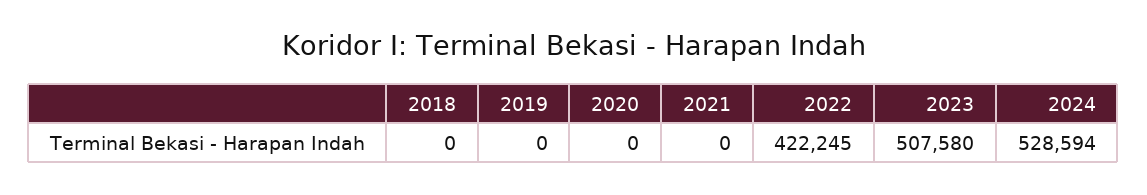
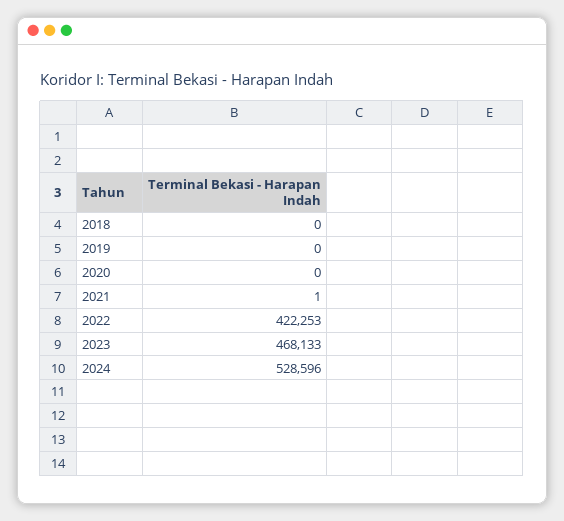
2021: 0 -> 1
2022: 422245 -> 422253
2023: 507580 -> 468133
2024: 528594 -> 528596

